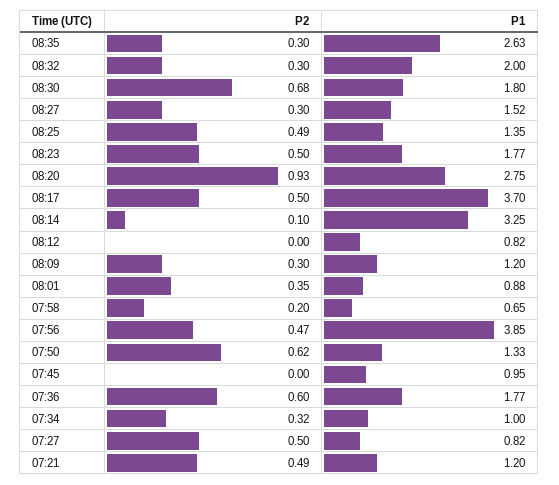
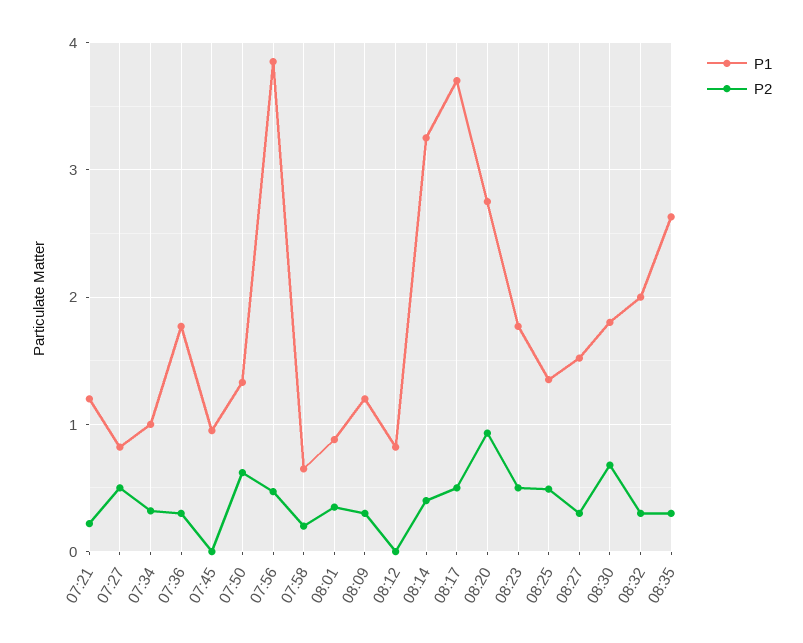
P2, 08:14: 0.1 -> 0.4
P2, 07:36: 0.6 -> 0.3
P2, 07:21: 0.49 -> 0.2

